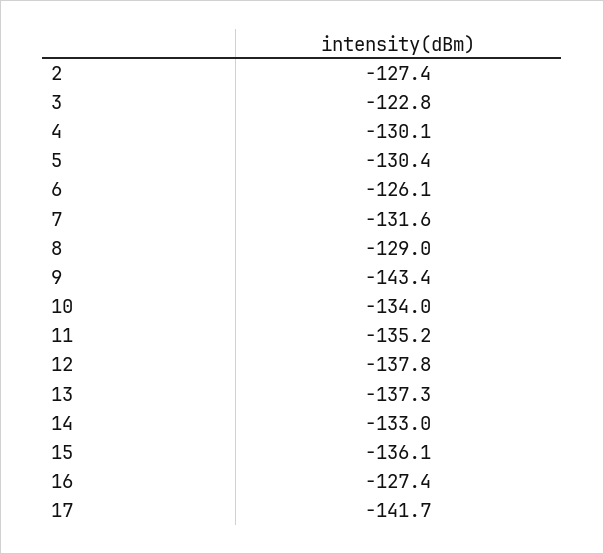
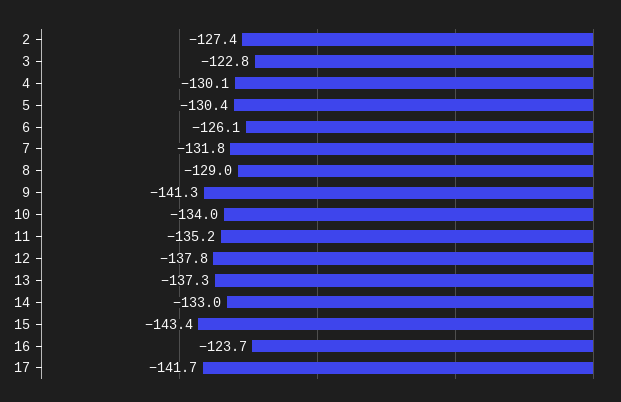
7: -131.6 -> -131.8
9: -143.4 -> -141.3
15: -136.1 -> -143.4
16: -127.4 -> -123.7

